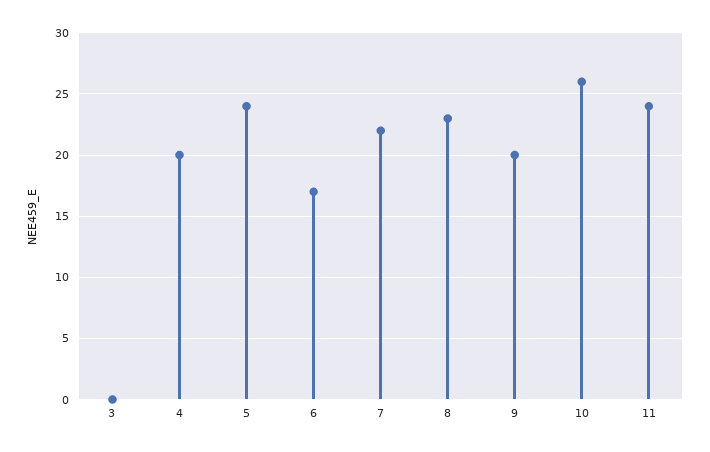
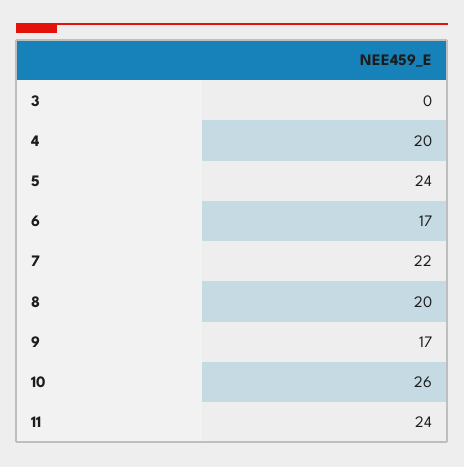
8: 23 -> 20
9: 20 -> 17

